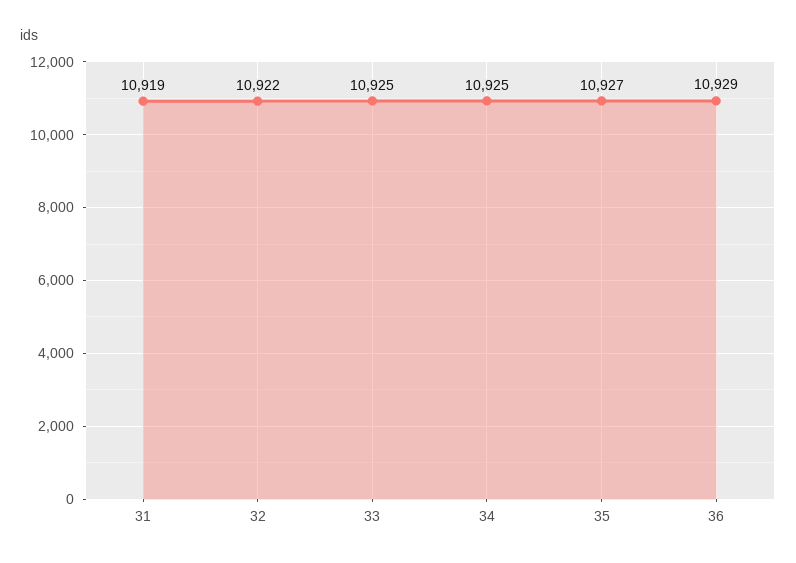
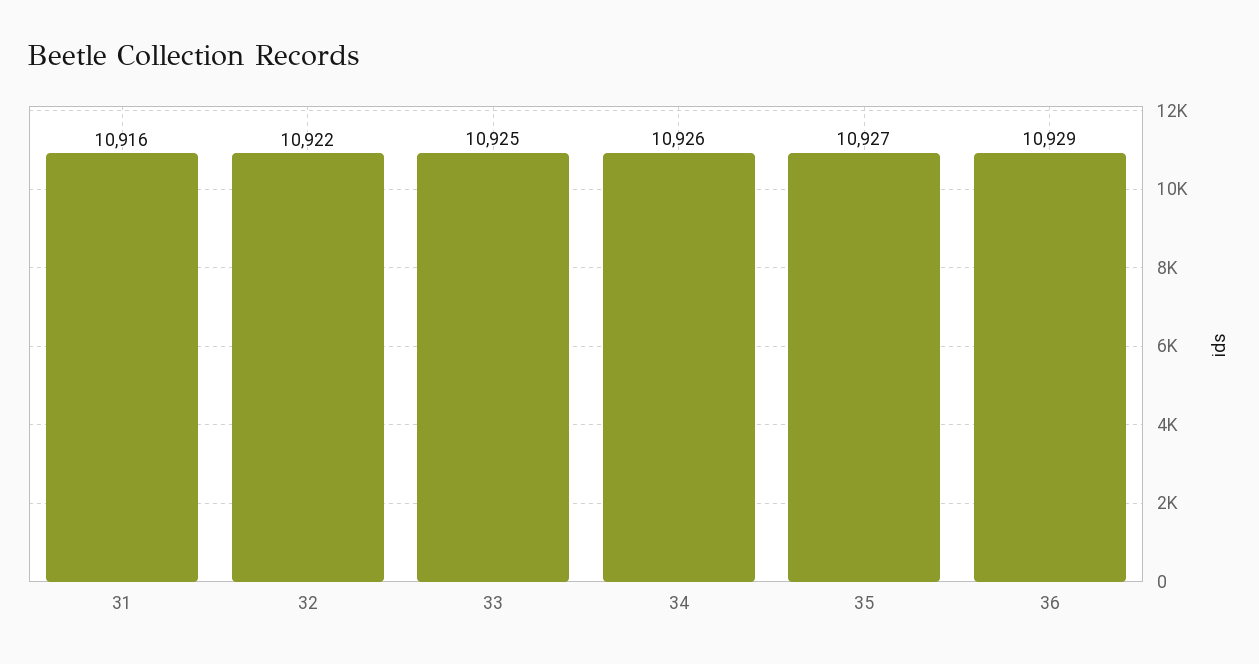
31: 10919 -> 10916
34: 10925 -> 10926

